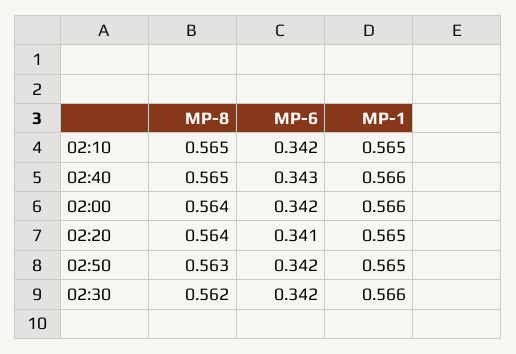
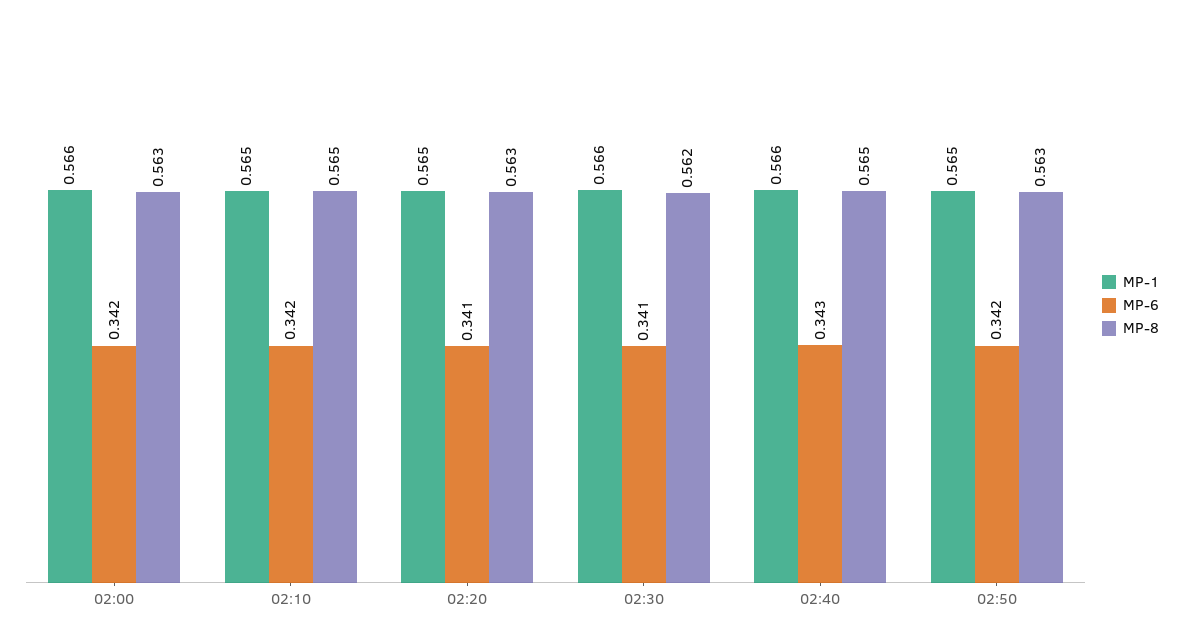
MP-8, 02:00: 0.564 -> 0.563
MP-8, 02:20: 0.564 -> 0.563
MP-6, 02:30: 0.342 -> 0.341

